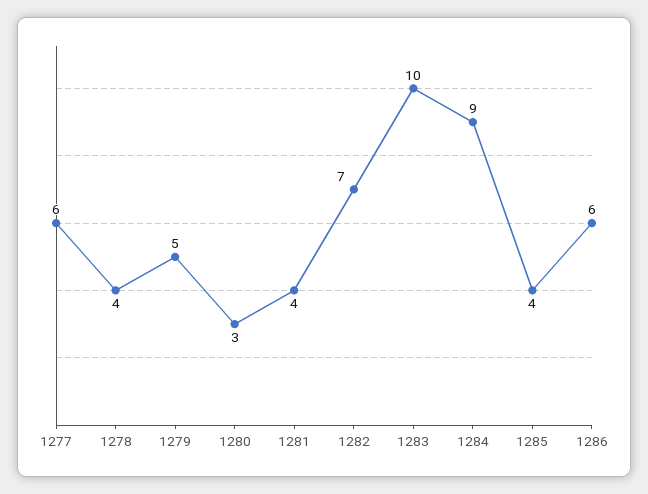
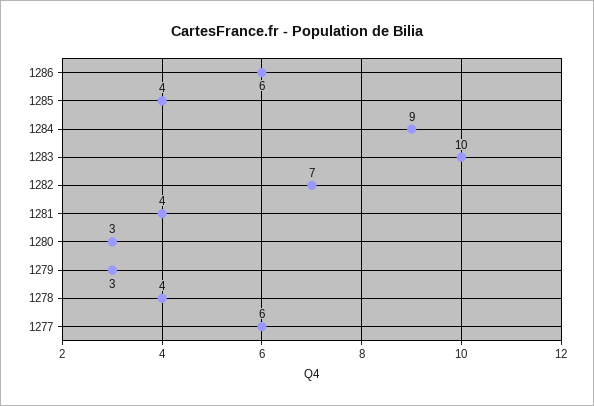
1279: 5 -> 3

